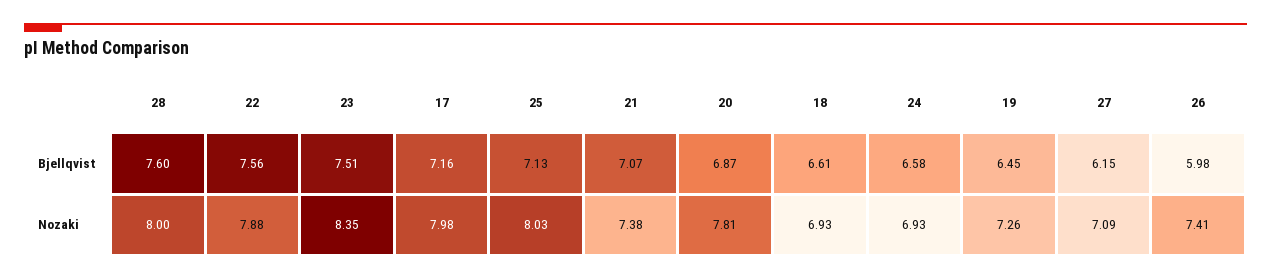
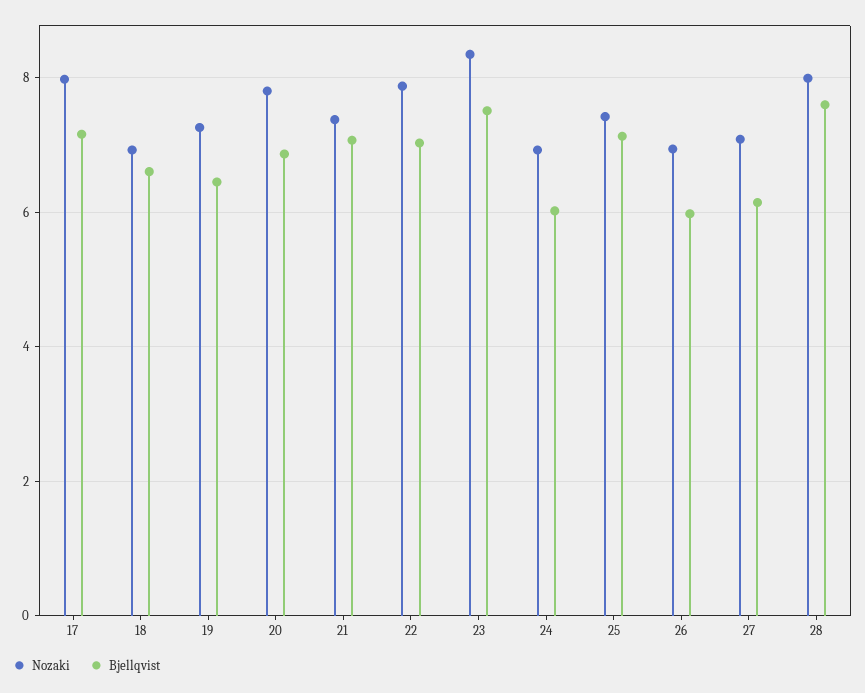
Bjellqvist, 22: 7.56 -> 7
Bjellqvist, 24: 6.58 -> 6
Nozaki, 25: 8.03 -> 7.4
Nozaki, 26: 7.41 -> 7

